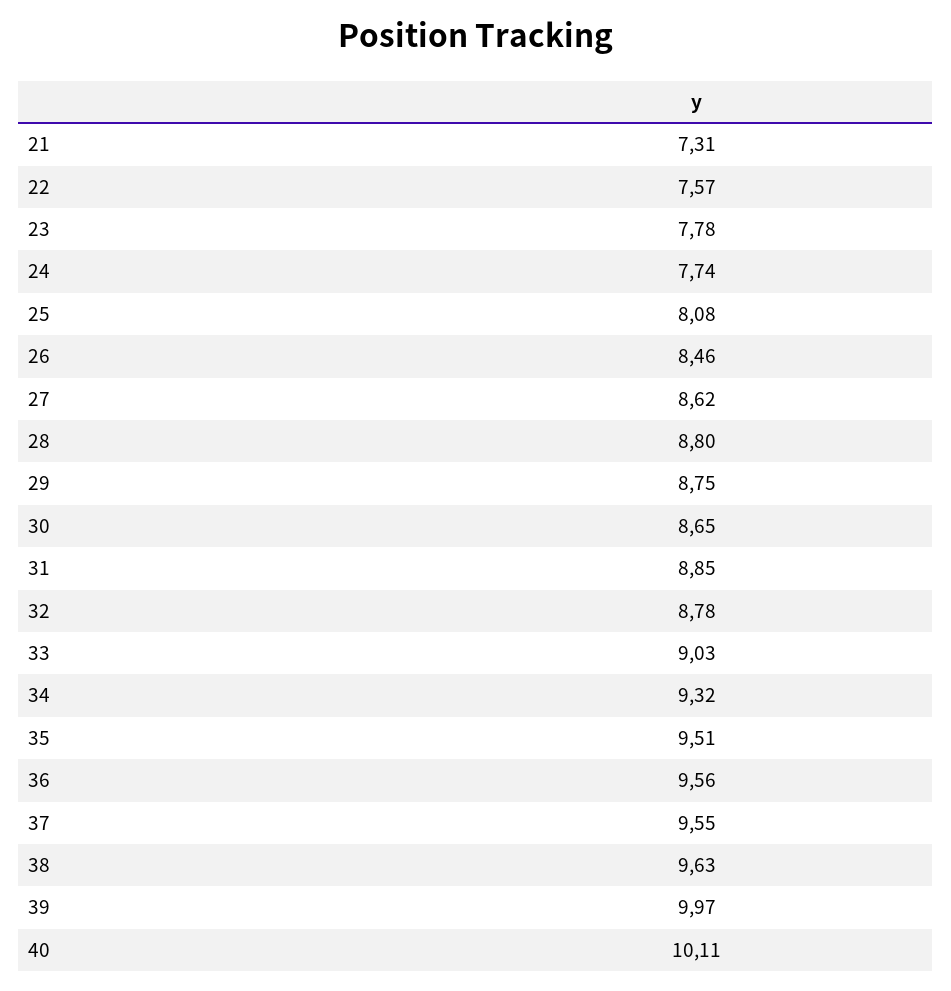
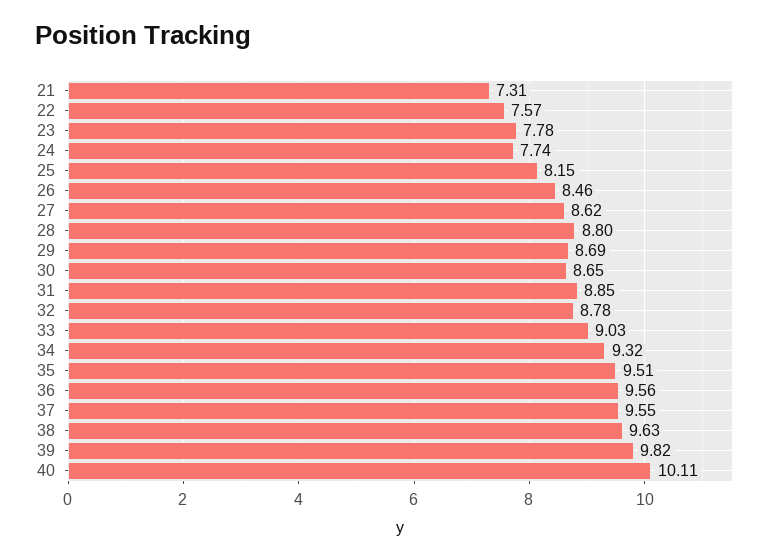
25: 8.08 -> 8.15
29: 8.75 -> 8.69
39: 9.97 -> 9.82

